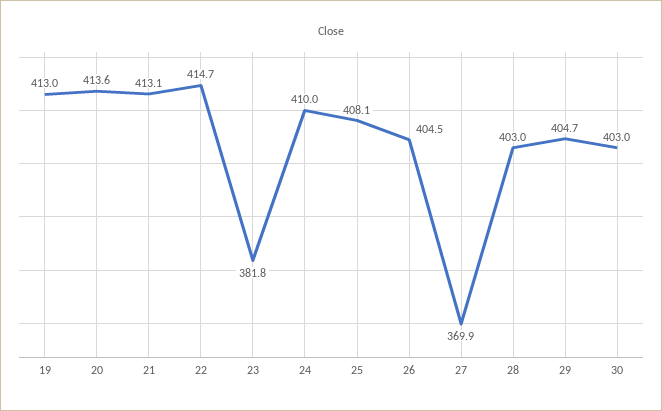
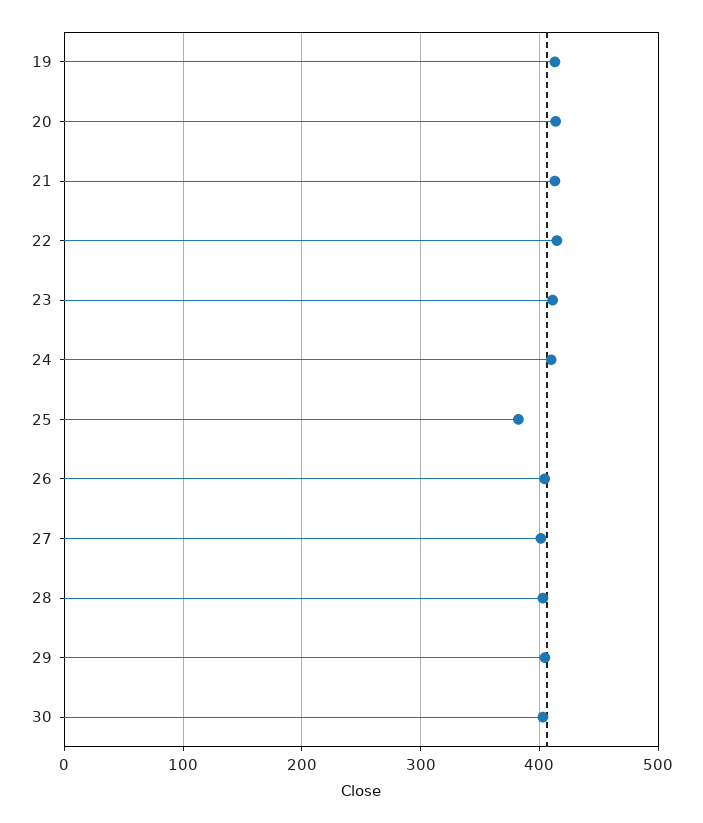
23: 381.8 -> 410
25: 408.1 -> 380
27: 369.9 -> 400

